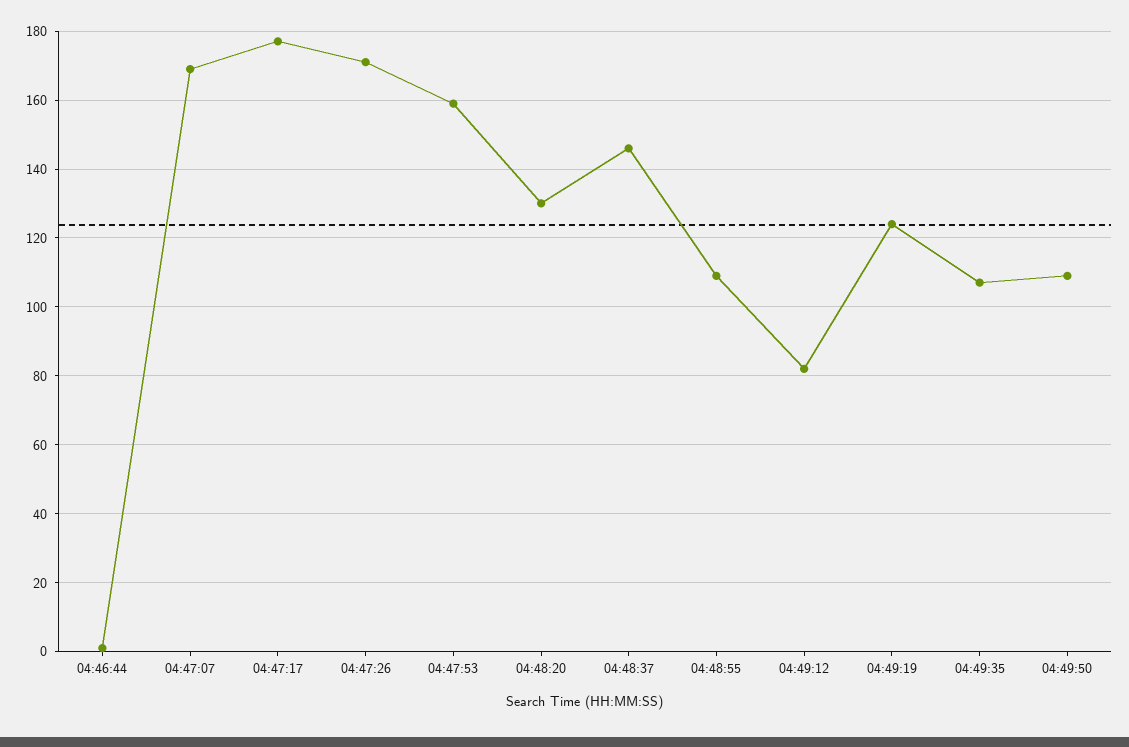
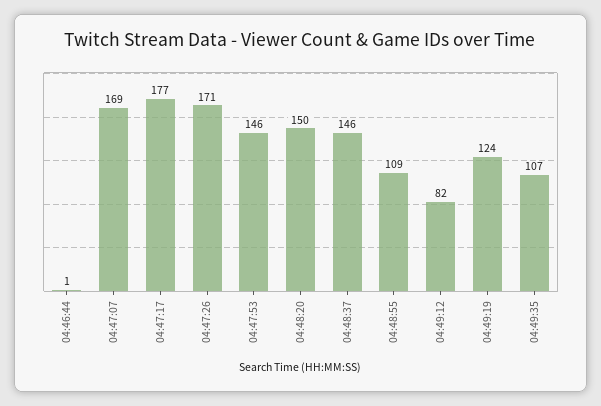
04:47:53: 160 -> 146
04:48:20: 130 -> 150
04:49:50: 110 -> none

